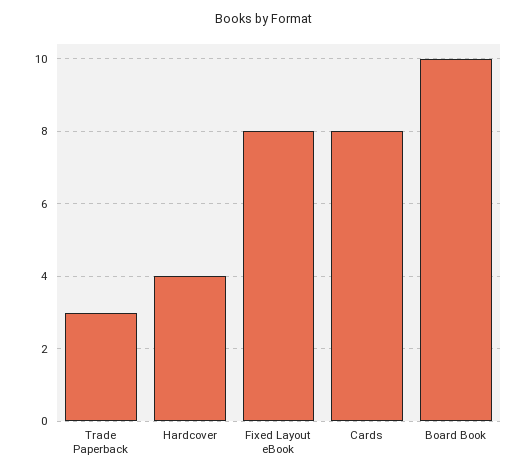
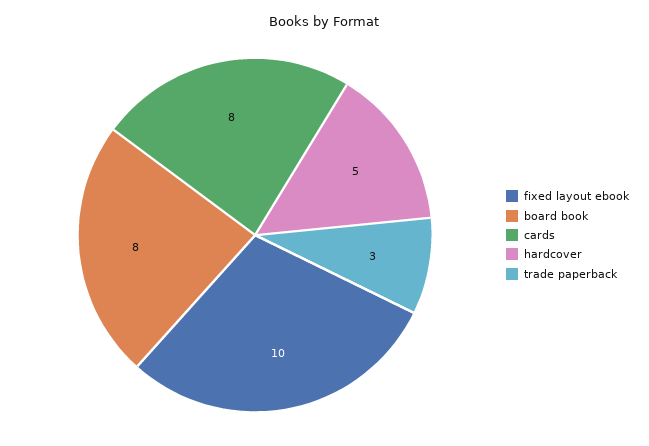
Hardcover: 4 -> 5
Fixed Layout eBook: 8 -> 10
Board Book: 10 -> 8

